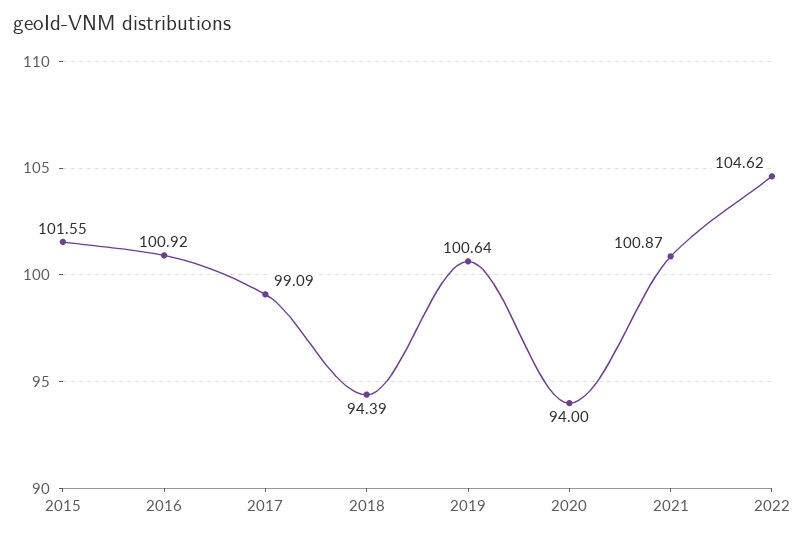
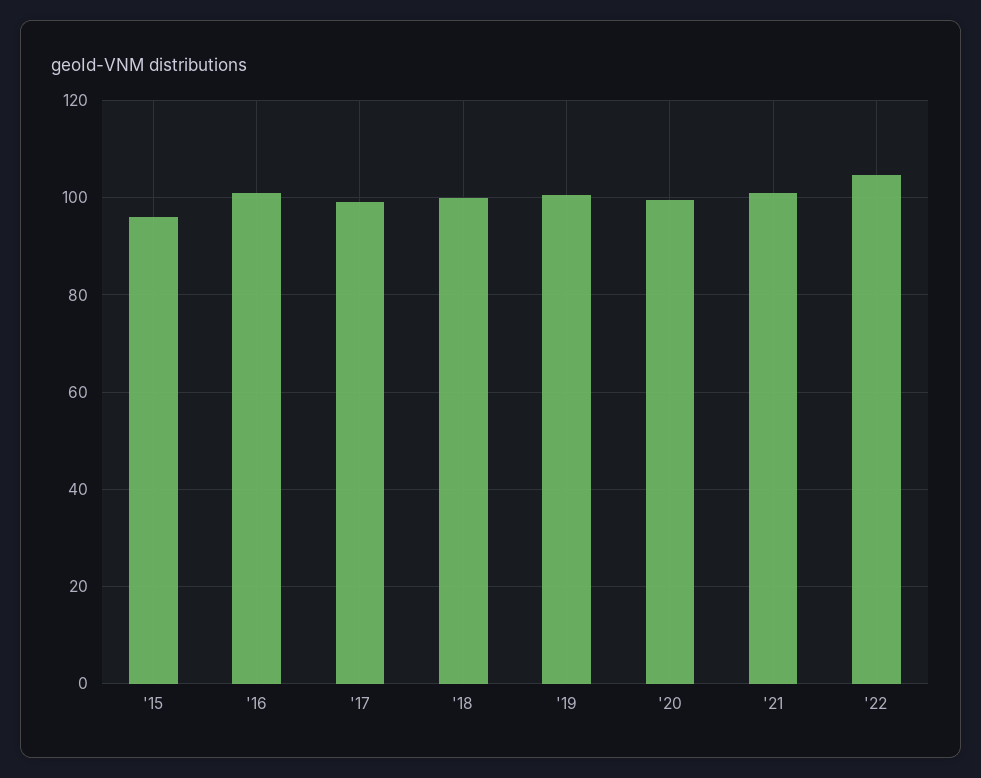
2015: 101.55 -> 96
2018: 94.39 -> 100
2020: 94 -> 100

